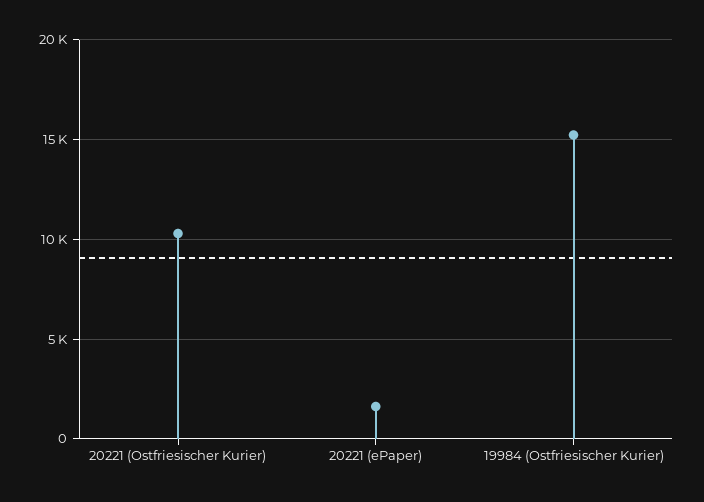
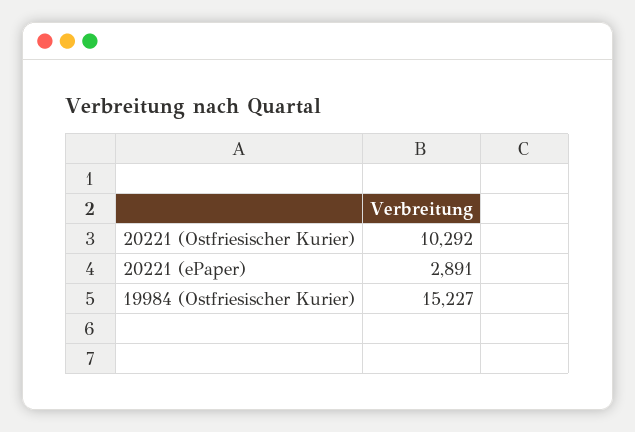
20221 (ePaper): 1500 -> 2891

